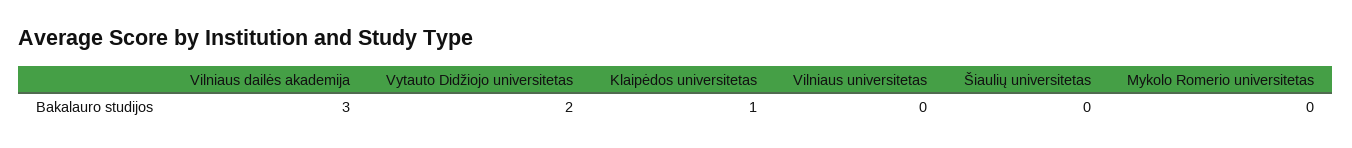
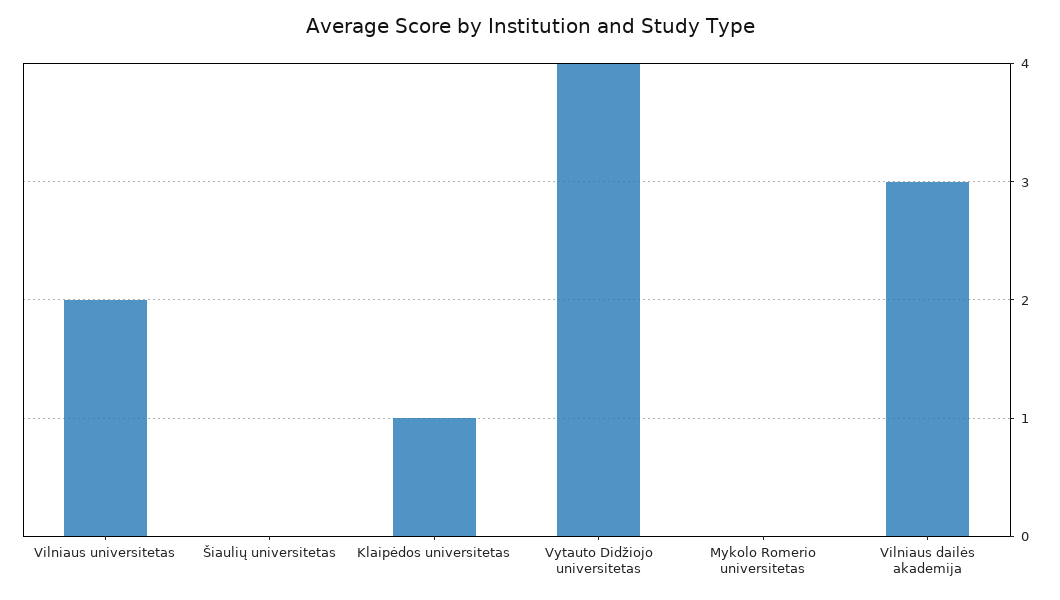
Vytauto Didžiojo universitetas: 2 -> 4
Vilniaus universitetas: 0 -> 2

